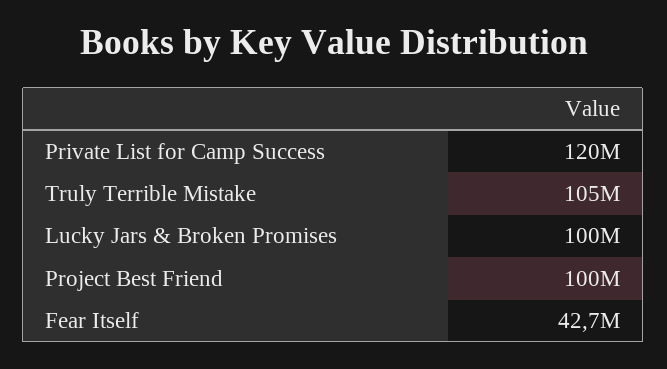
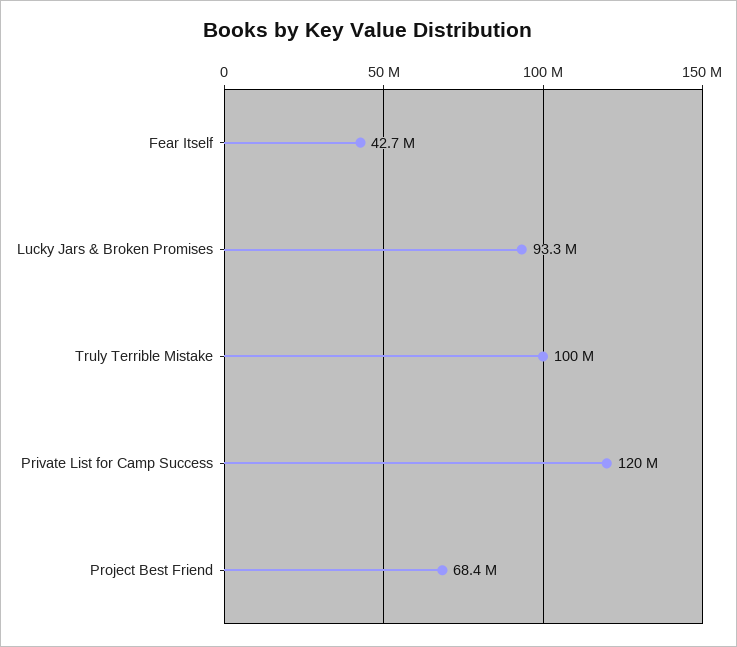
Truly Terrible Mistake: 105000000 -> 100000000
Lucky Jars & Broken Promises: 100000000 -> 93300000
Project Best Friend: 100000000 -> 68400000

